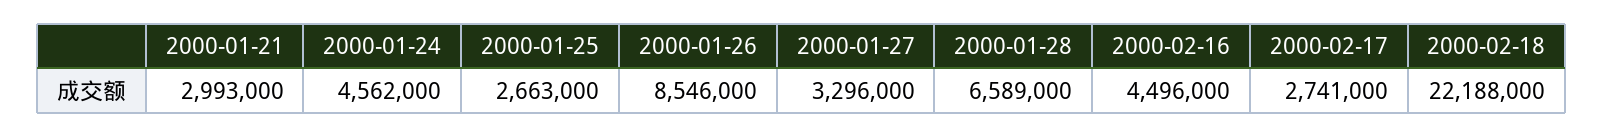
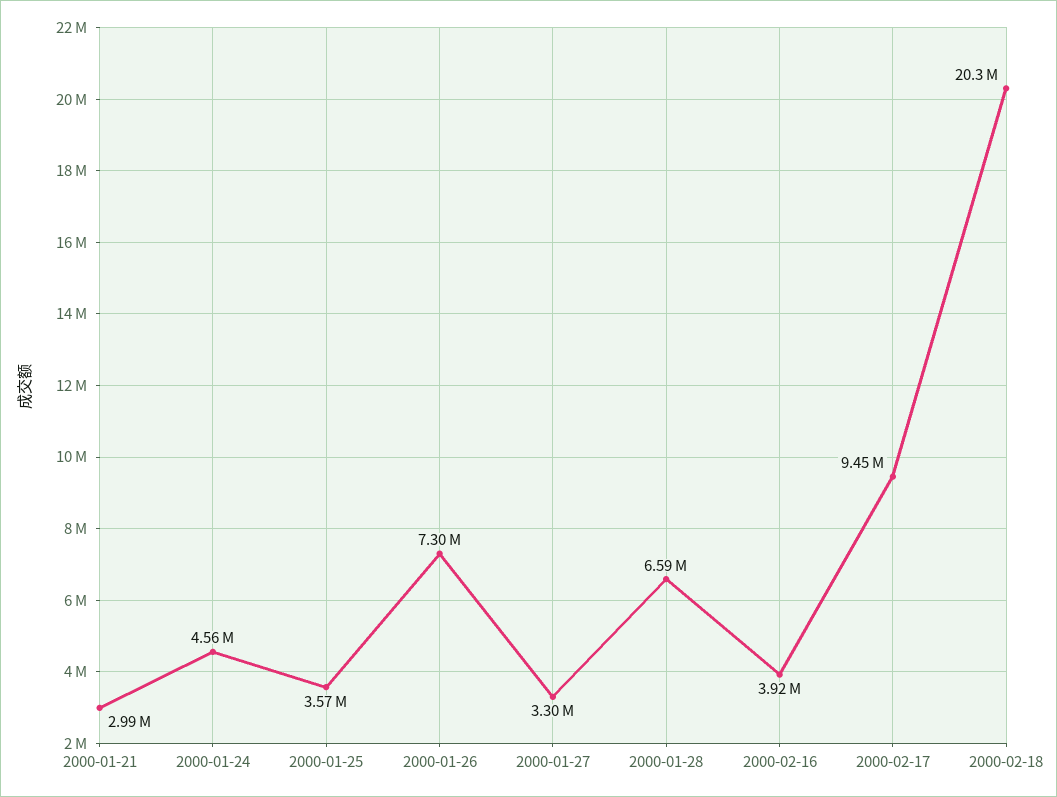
2000-01-25: 2663000 -> 3570000
2000-01-26: 8546000 -> 7300000
2000-02-16: 4496000 -> 3920000
2000-02-17: 2741000 -> 9450000
2000-02-18: 22188000 -> 20300000

